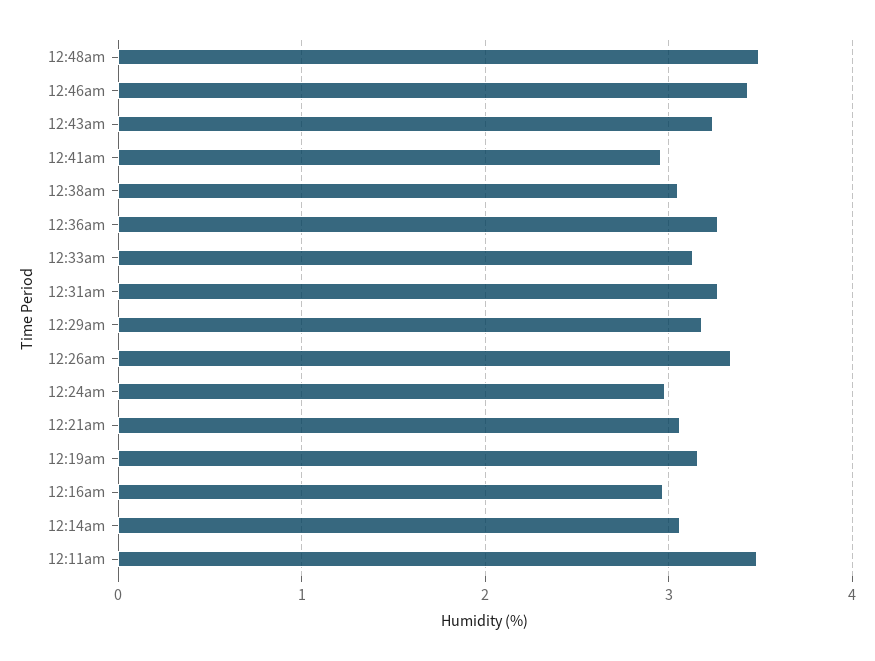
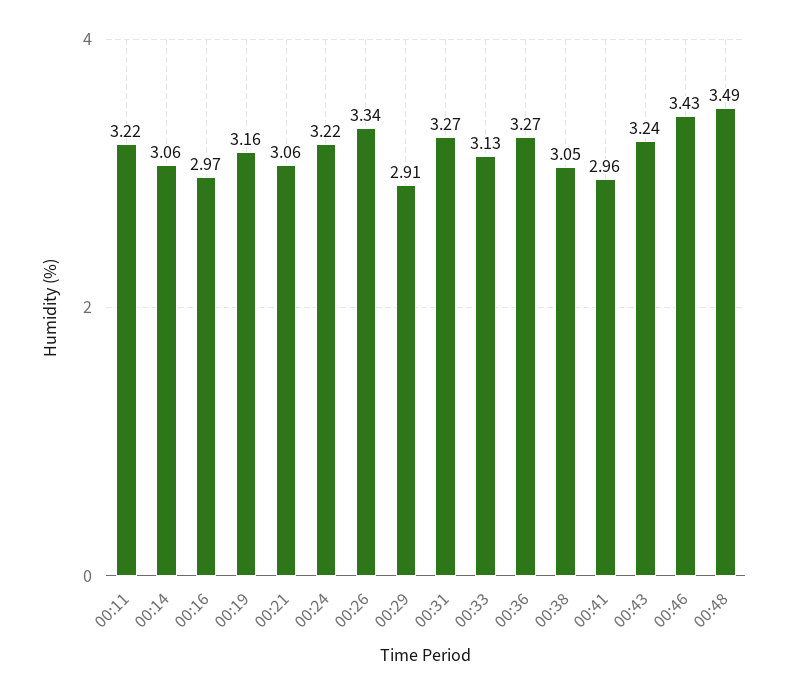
12:29am: 3.2 -> 2.91
12:24am: 3 -> 3.22
12:11am: 3.5 -> 3.22

